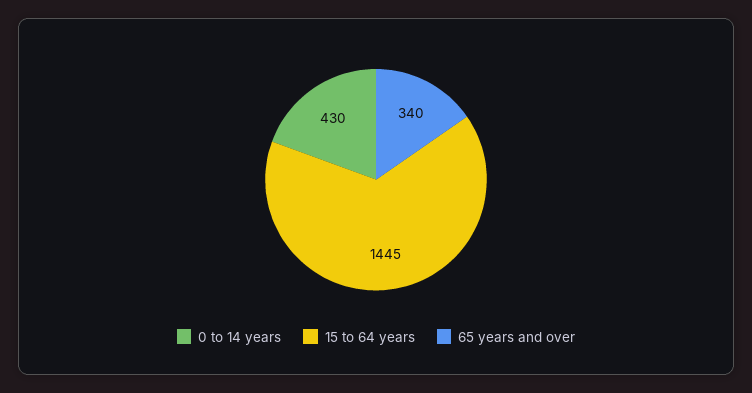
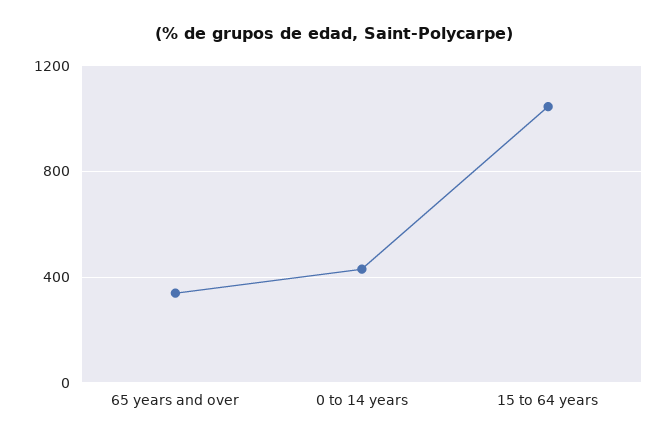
15 to 64 years: 1445 -> 1050

